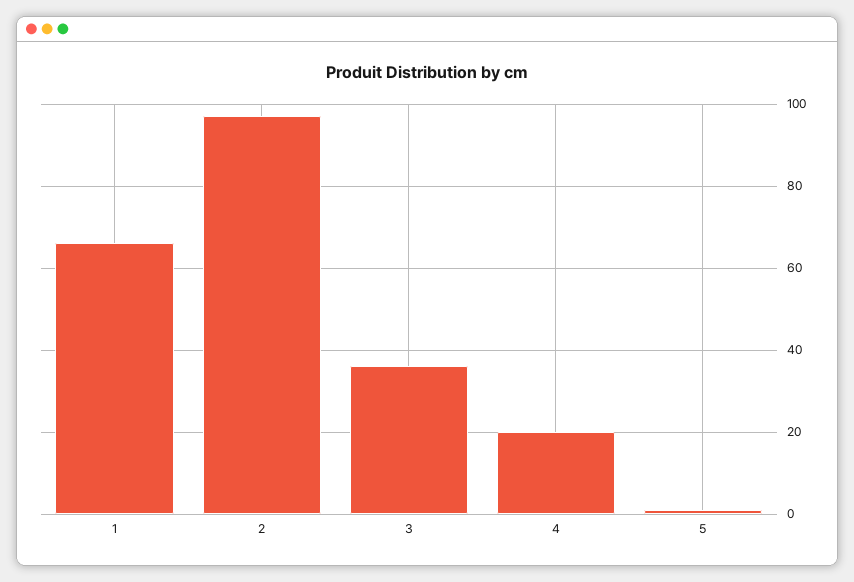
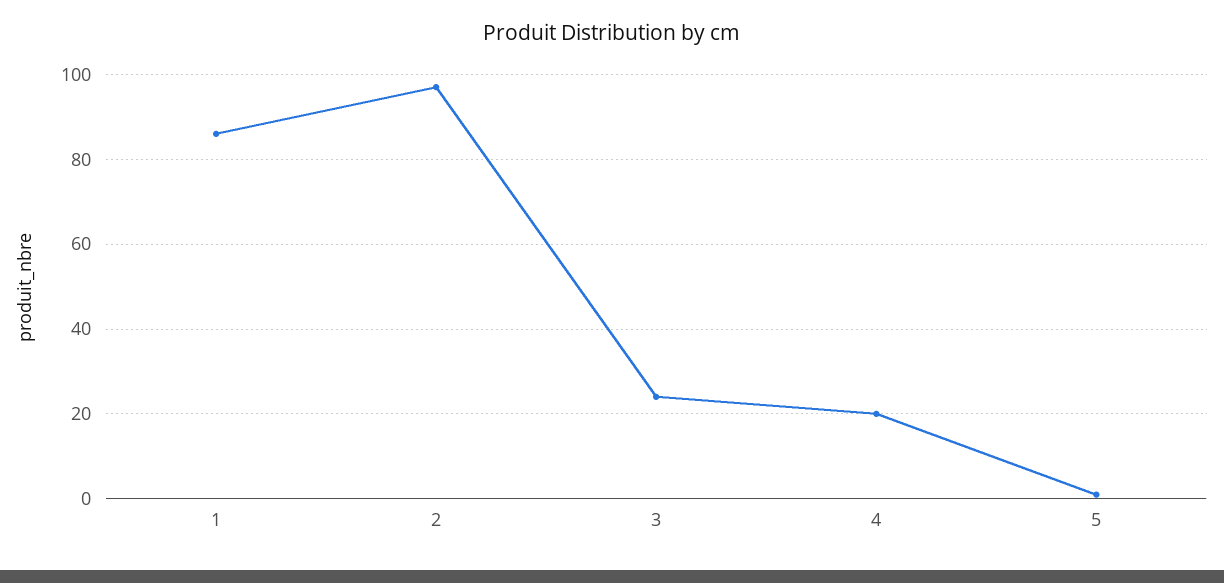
1: 65 -> 85
3: 35 -> 25

